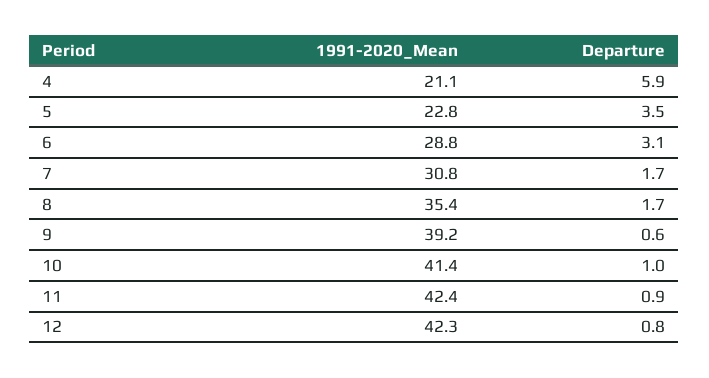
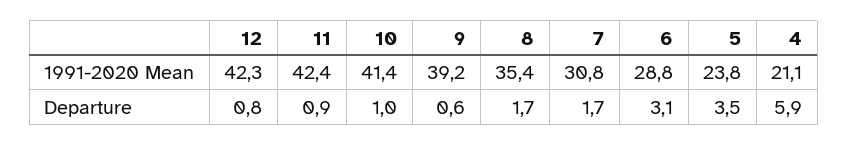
1991-2020_Mean, 5: 22.8 -> 23.8

